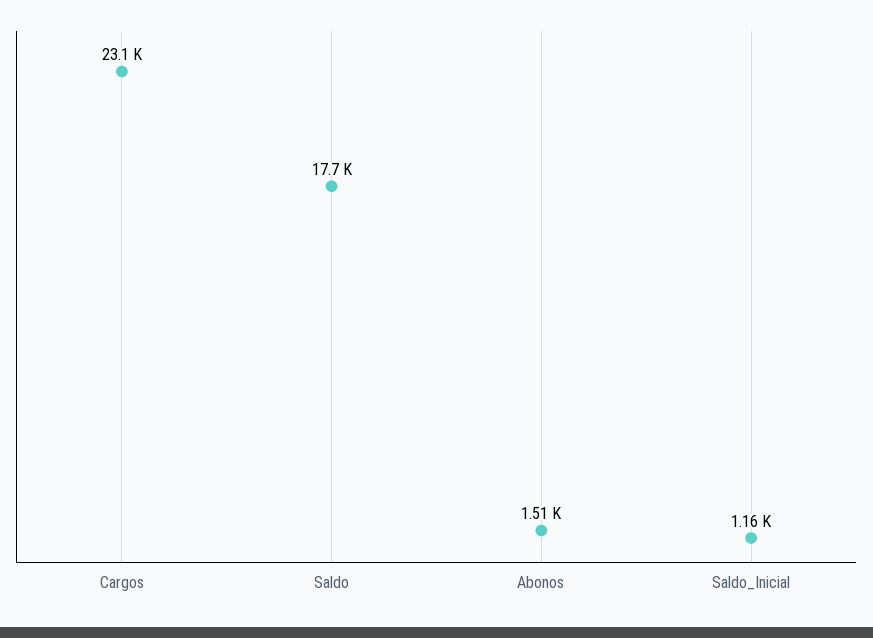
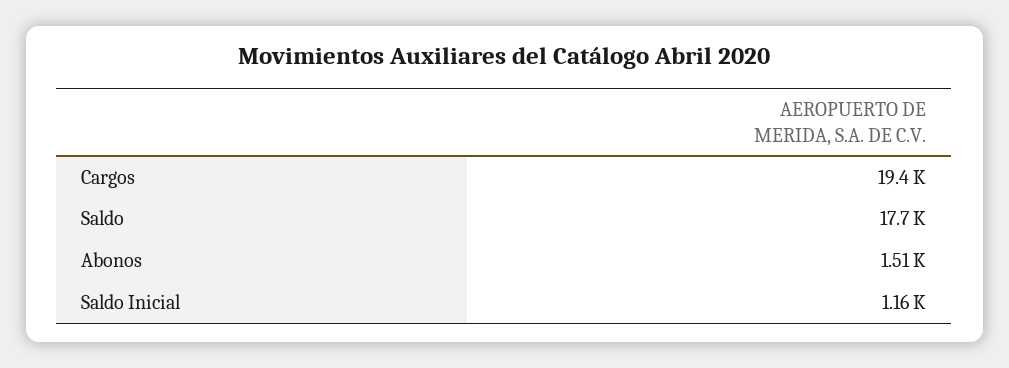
Cargos: 23100 -> 19400

